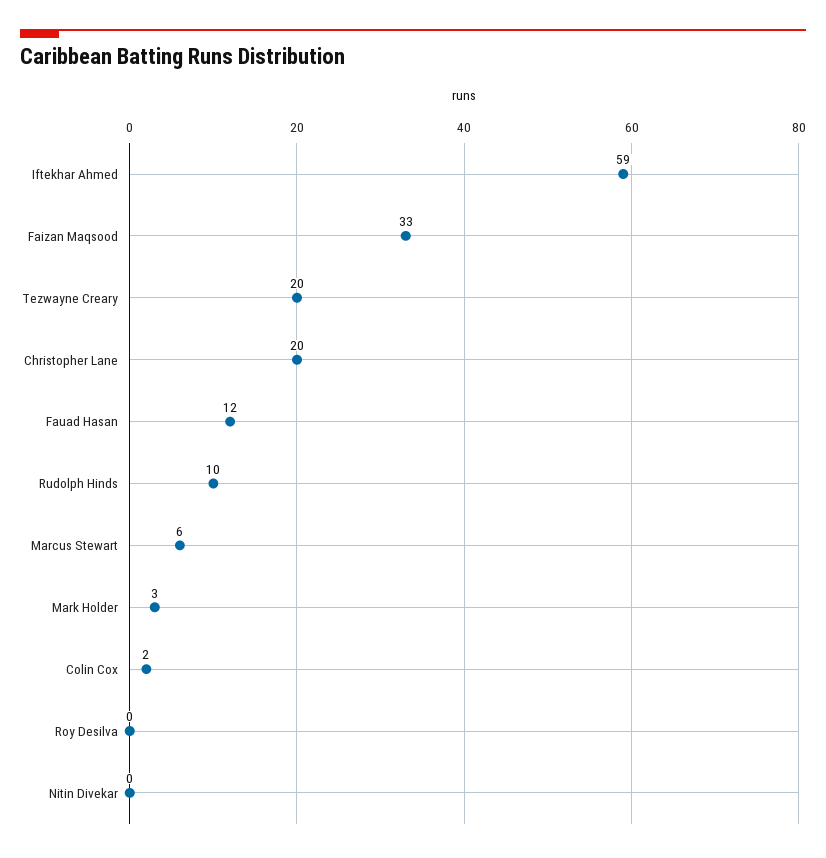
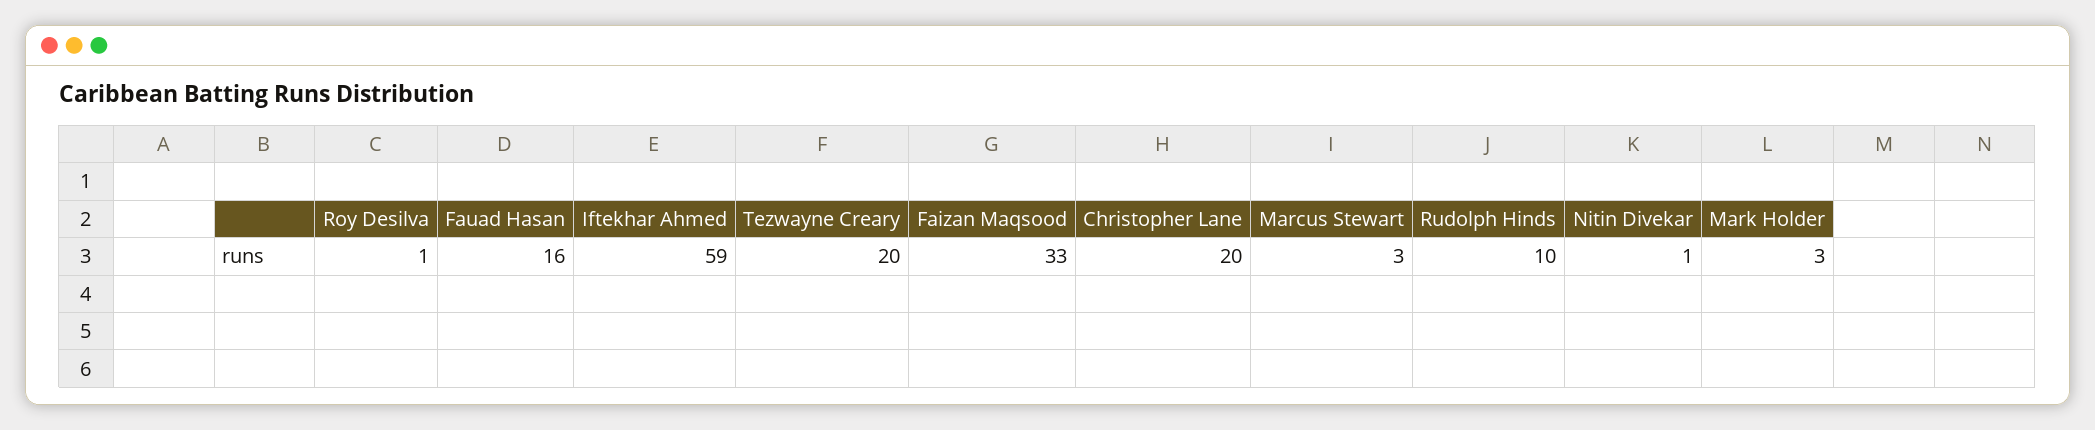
Fauad Hasan: 12 -> 16
Marcus Stewart: 6 -> 3
Colin Cox: 2 -> none
Roy Desilva: 0 -> 1
Nitin Divekar: 0 -> 1

